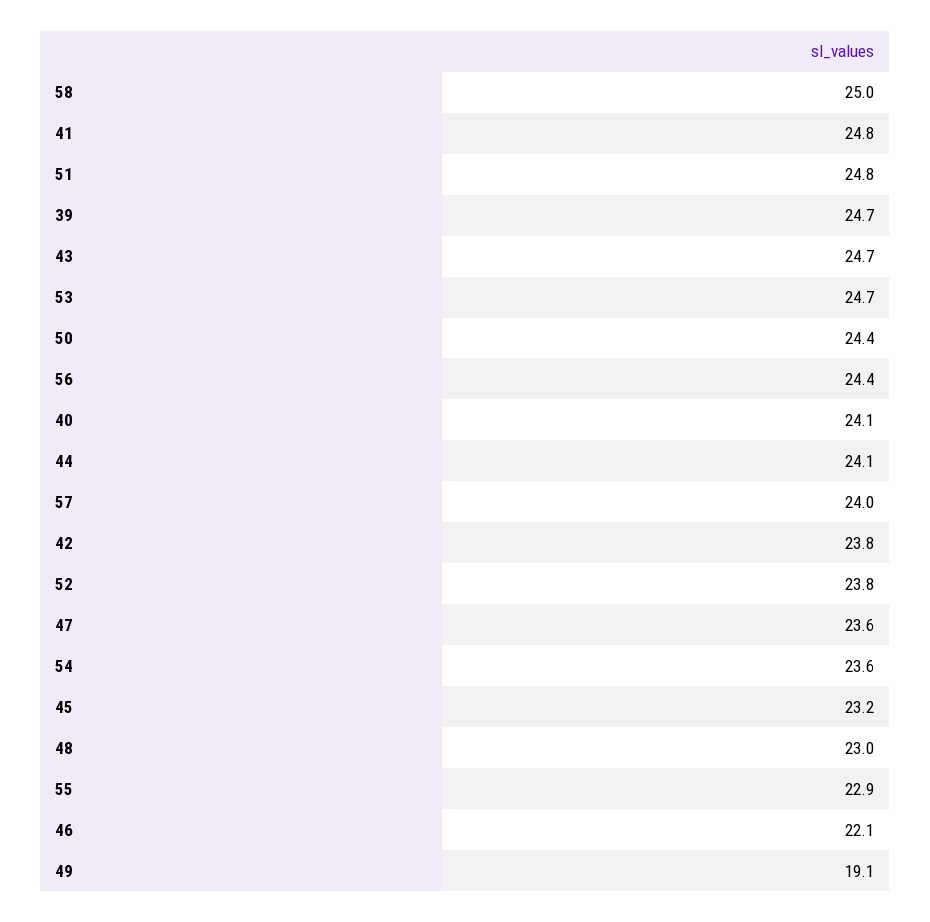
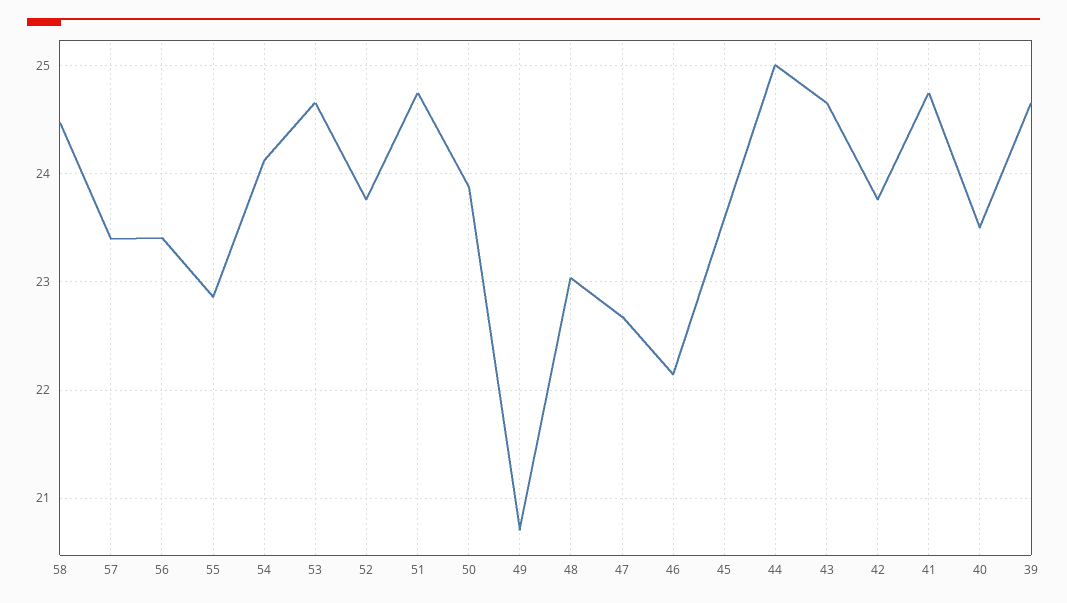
58: 25 -> 24.5
50: 24.4 -> 23.9
56: 24.4 -> 23.4
40: 24.1 -> 23.5
44: 24.1 -> 25
57: 24 -> 23.4
47: 23.6 -> 22.7
54: 23.6 -> 24.1
45: 23.2 -> 23.6
49: 19.1 -> 20.7

